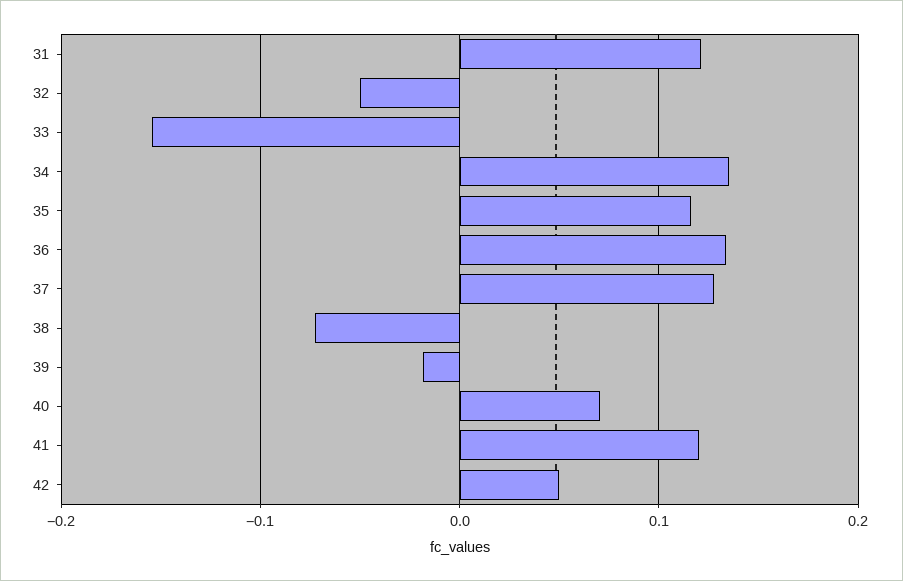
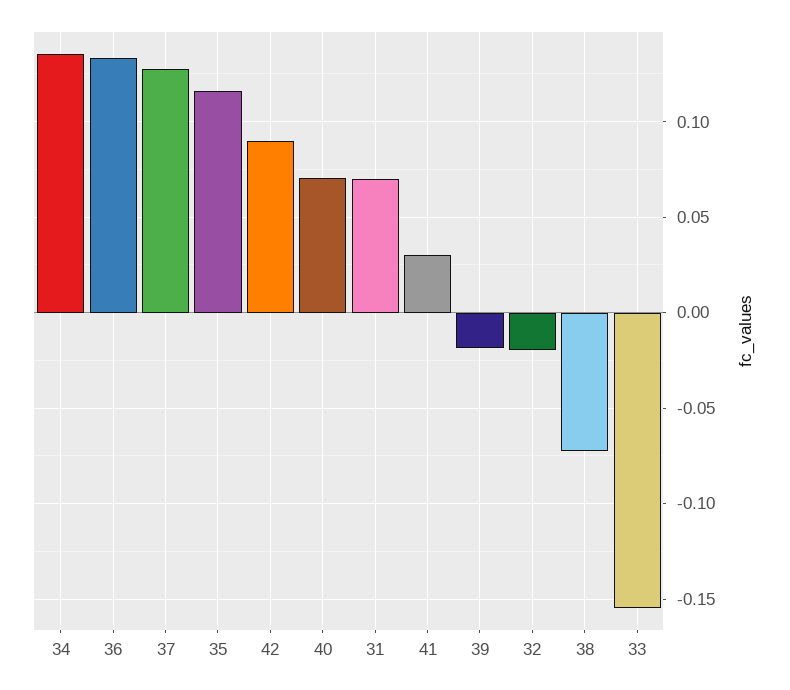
31: 0.12 -> 0.07
32: -0.05 -> -0.02
41: 0.12 -> 0.03
42: 0.05 -> 0.09

